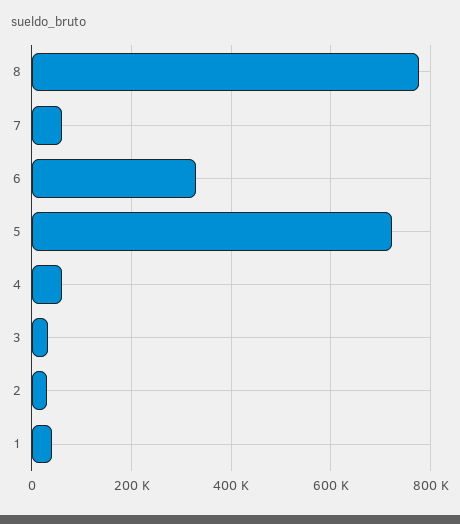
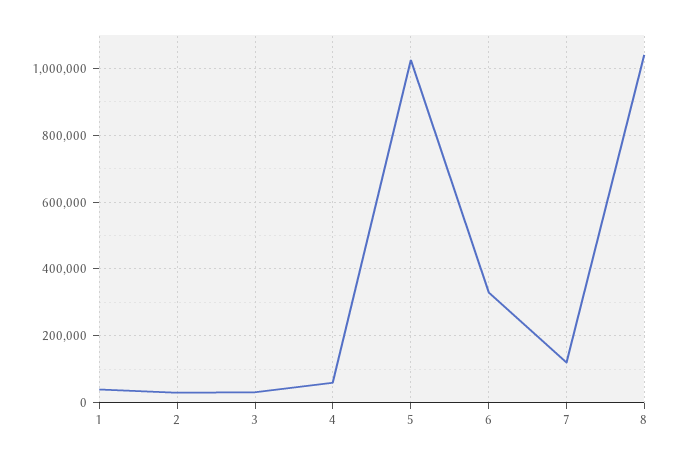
8: 780000 -> 1040000
7: 60000 -> 120000
5: 720000 -> 1020000

